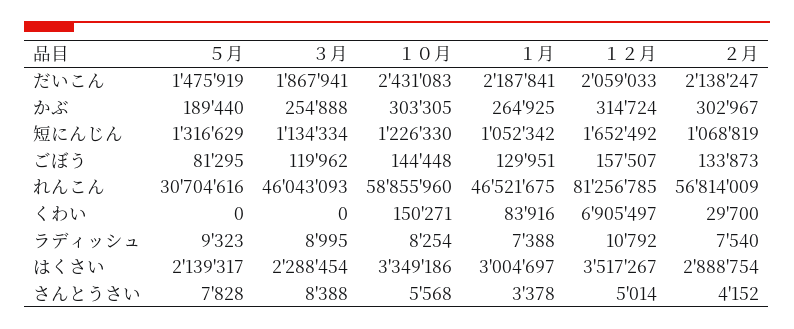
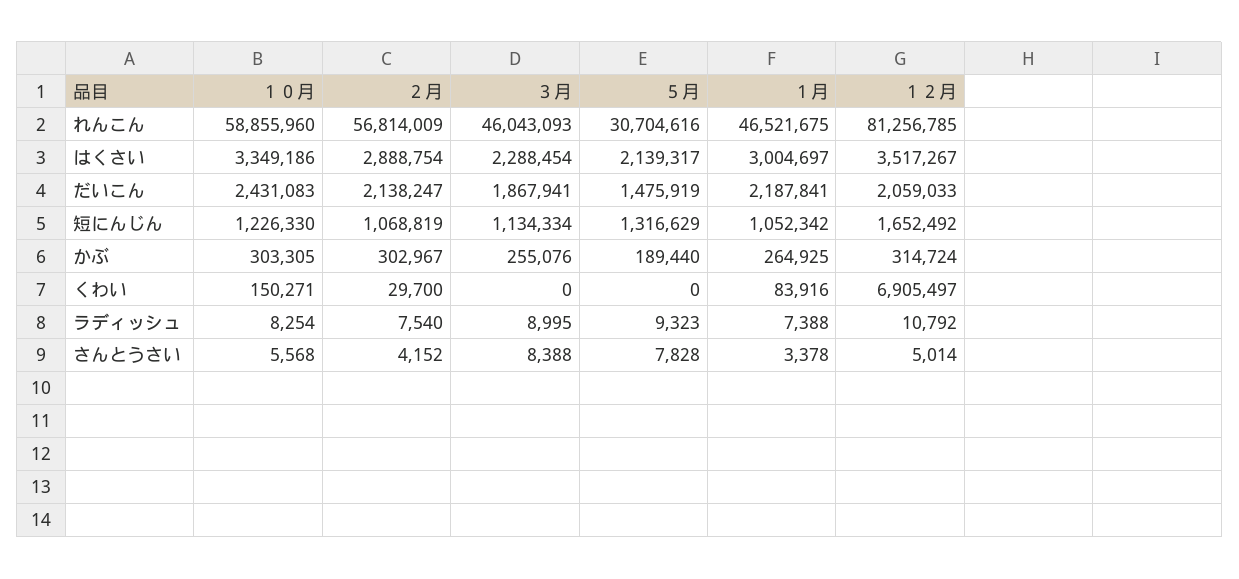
３月, かぶ: 254888 -> 255076
５月, ごぼう: 81295 -> none
３月, ごぼう: 119962 -> none
１０月, ごぼう: 144448 -> none
１月, ごぼう: 129951 -> none
１２月, ごぼう: 157507 -> none
２月, ごぼう: 133873 -> none

